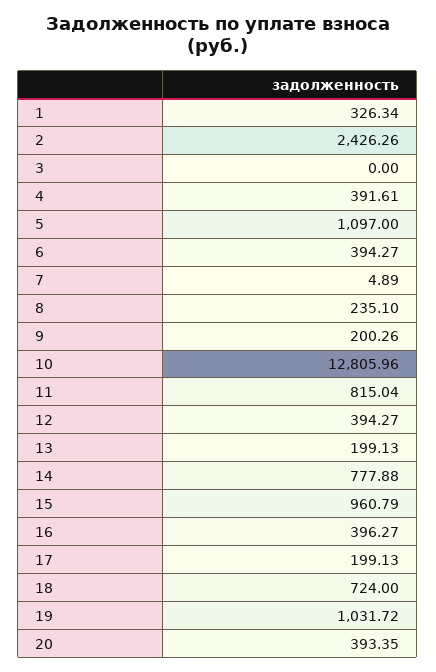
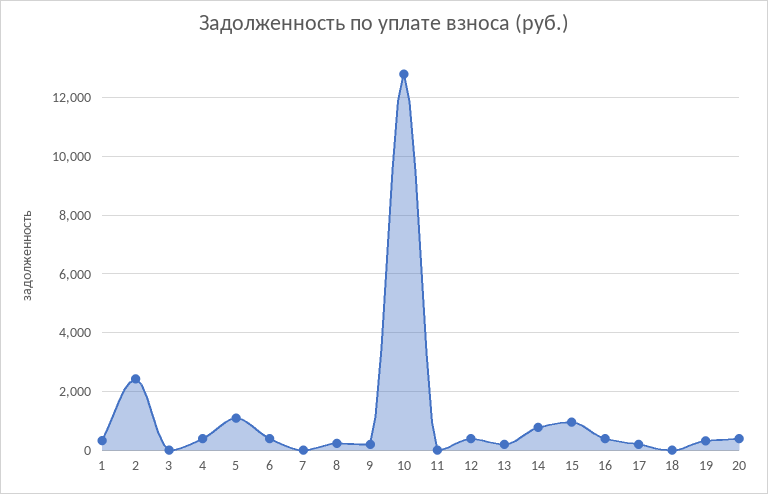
11: 815.04 -> 0
18: 724 -> 0
19: 1031.72 -> 250

